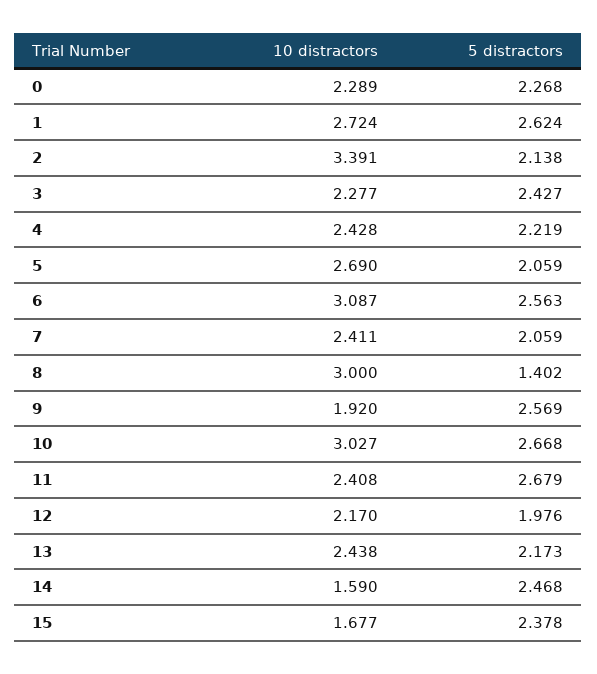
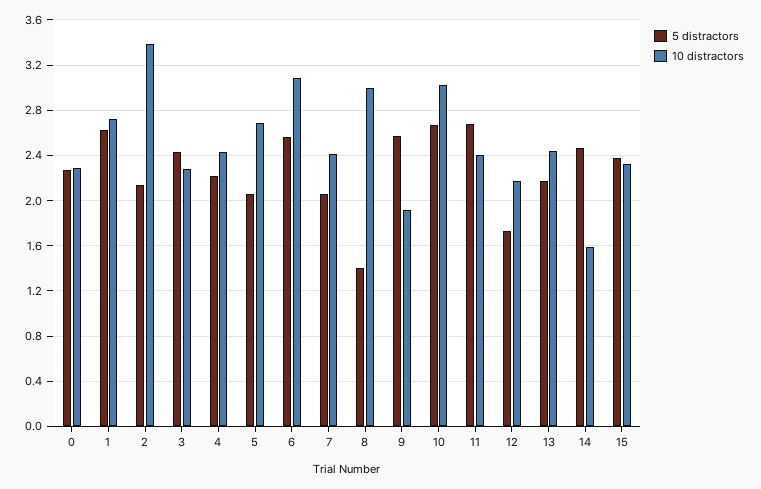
5 distractors, 12: 1.976 -> 1.7
10 distractors, 15: 1.677 -> 2.3

